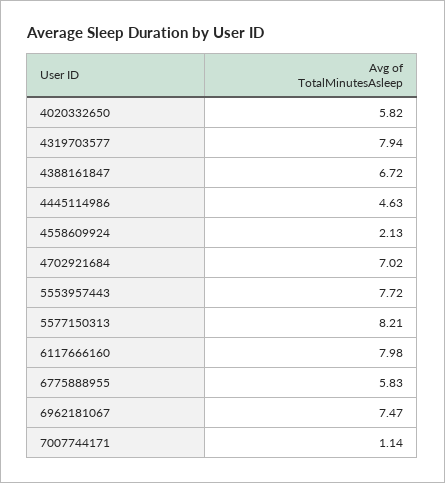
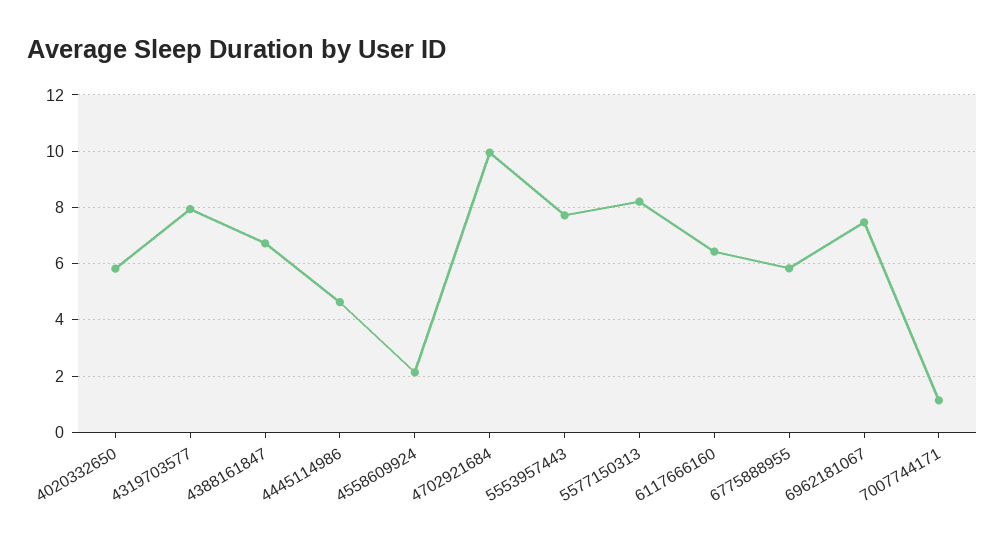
4702921684: 7.02 -> 10
6117666160: 7.98 -> 6.5

